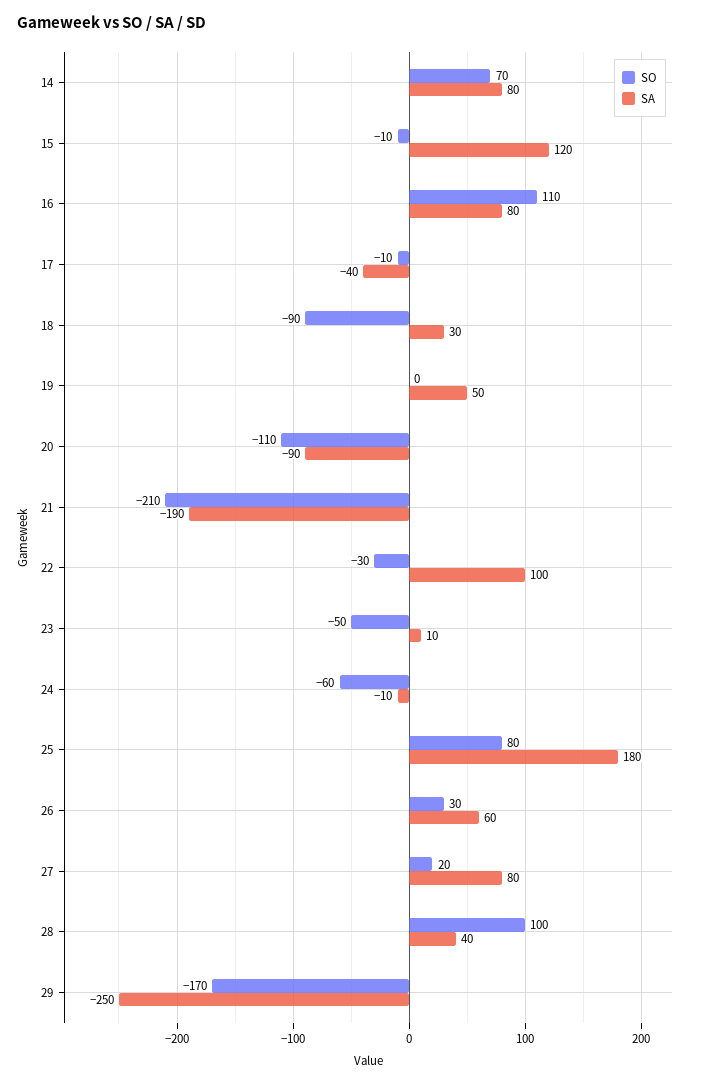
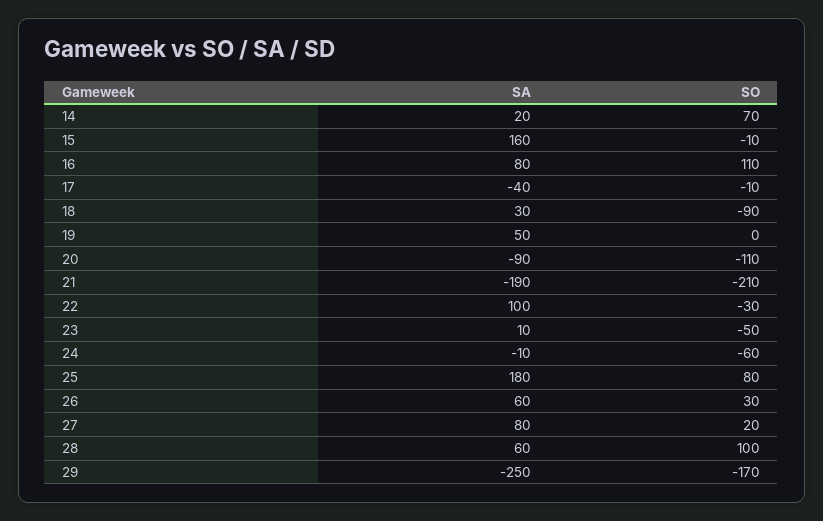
SA, 14: 80 -> 20
SA, 15: 120 -> 160
SA, 28: 40 -> 60

